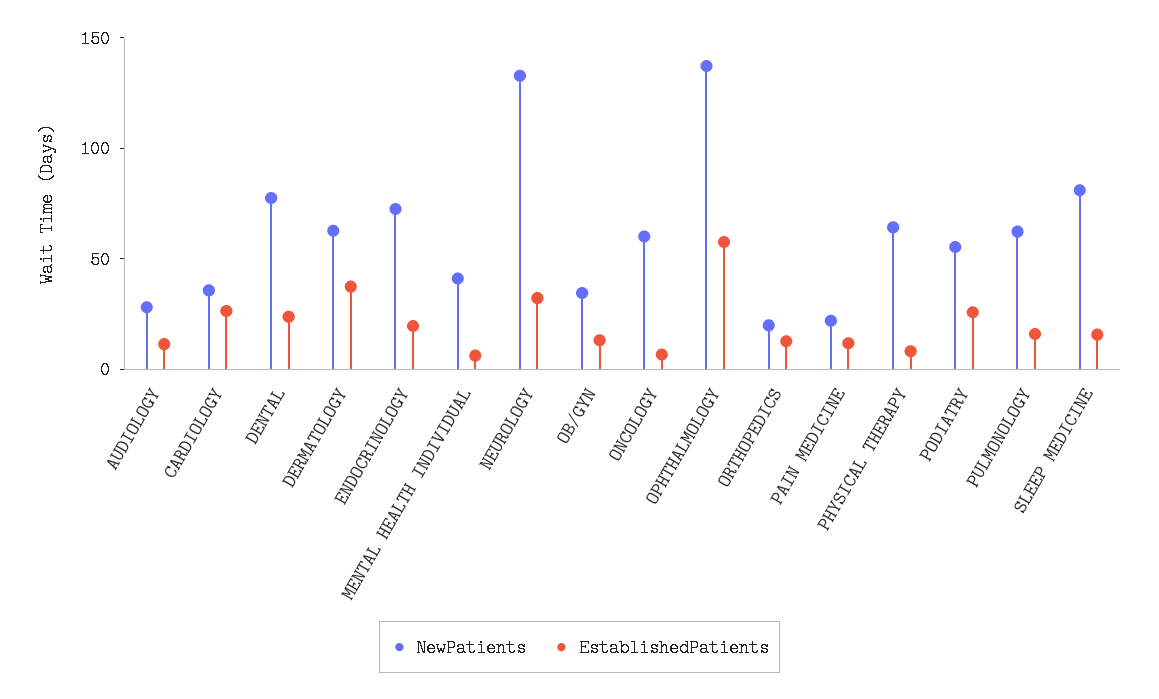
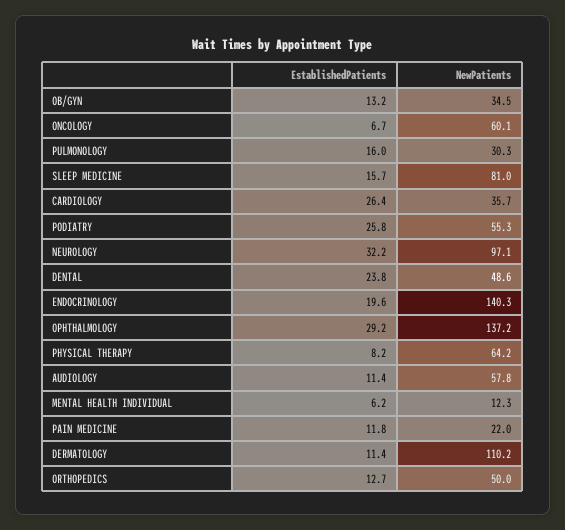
NewPatients, AUDIOLOGY: 30 -> 57.8
NewPatients, DENTAL: 80 -> 48.6
NewPatients, DERMATOLOGY: 60 -> 110.2
EstablishedPatients, DERMATOLOGY: 40 -> 11.4
NewPatients, ENDOCRINOLOGY: 70 -> 140.3
NewPatients, MENTAL HEALTH INDIVIDUAL: 40 -> 12.3
NewPatients, NEUROLOGY: 130 -> 97.1
EstablishedPatients, OPHTHALMOLOGY: 60 -> 29.2
NewPatients, ORTHOPEDICS: 20 -> 50
NewPatients, PULMONOLOGY: 60 -> 30.3

